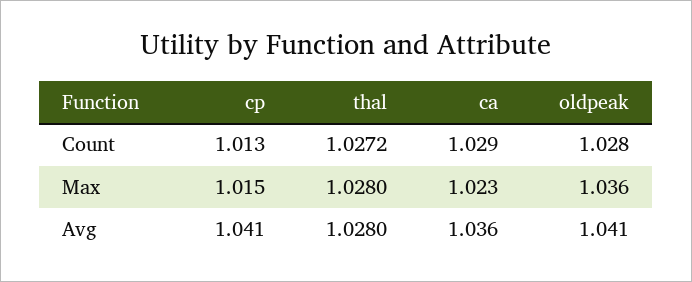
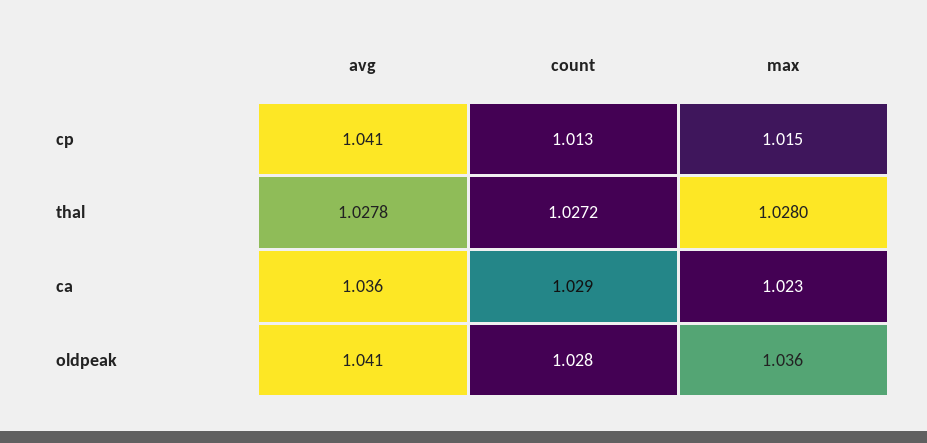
thal, Avg: 1.028 -> 1.0278

